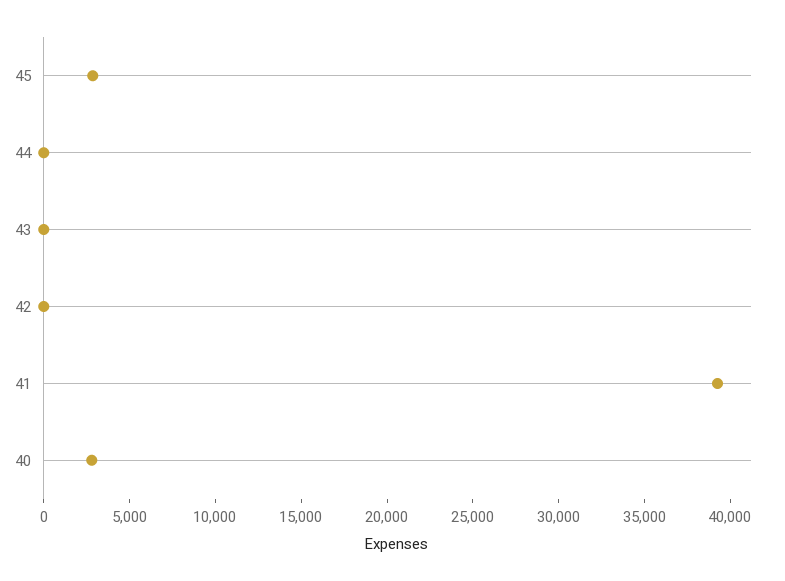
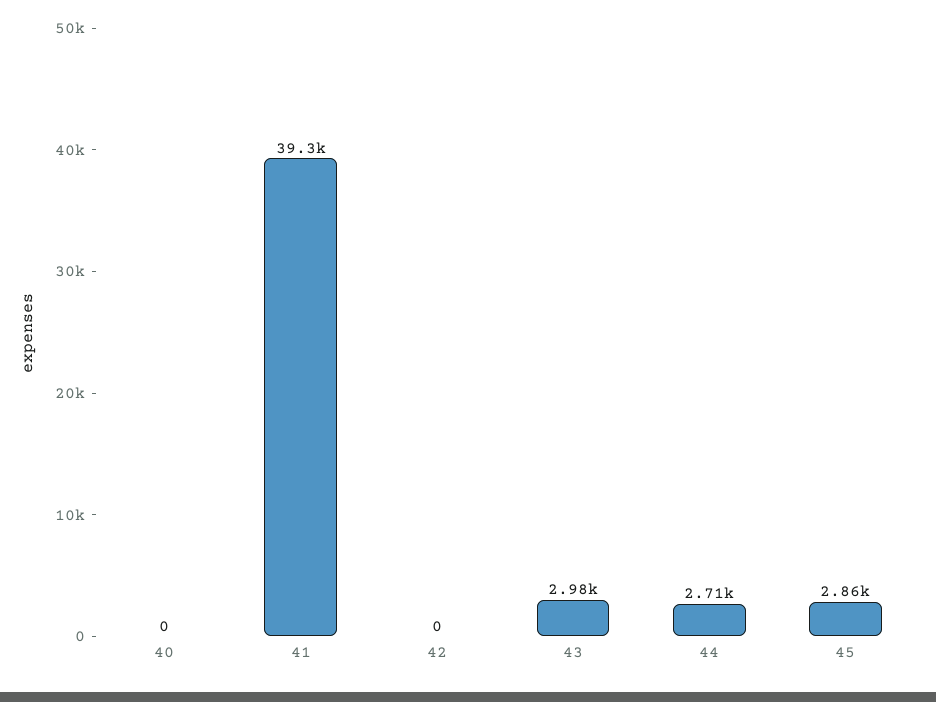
44: 0 -> 2710
43: 0 -> 2980
40: 3000 -> 0

